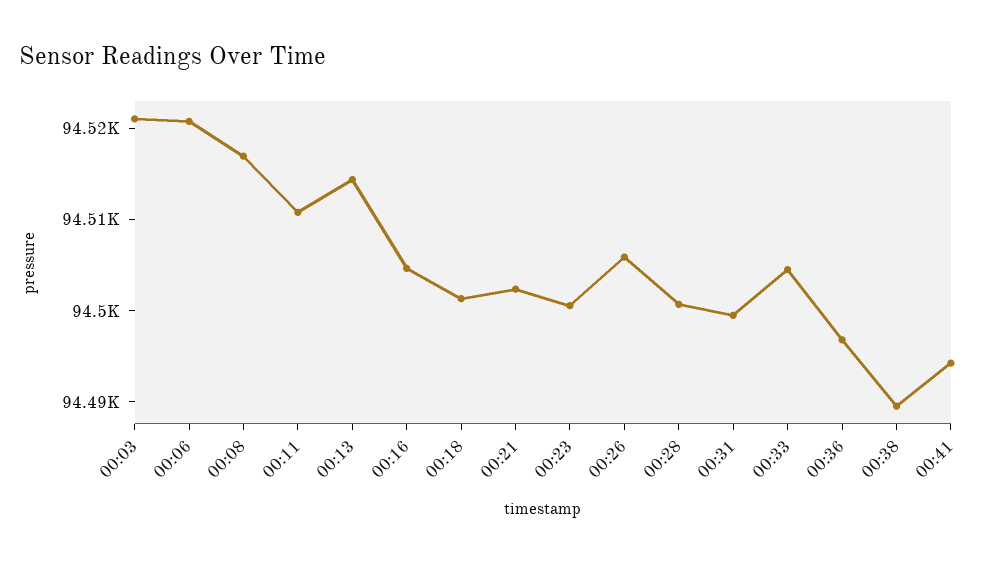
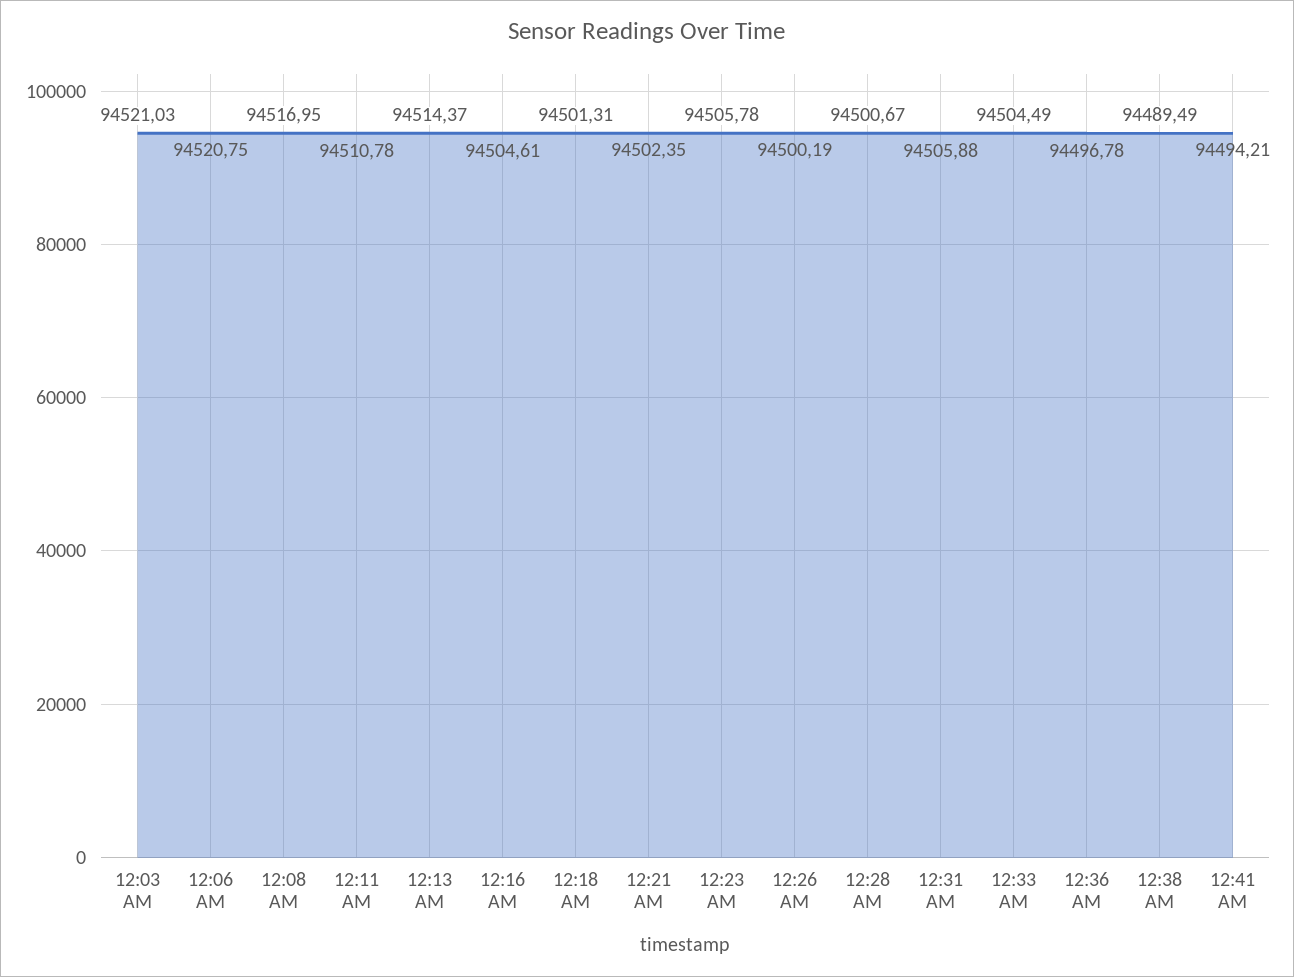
00:23: 94500 -> 94505.78
00:26: 94506 -> 94500.19
00:31: 94500 -> 94505.88

